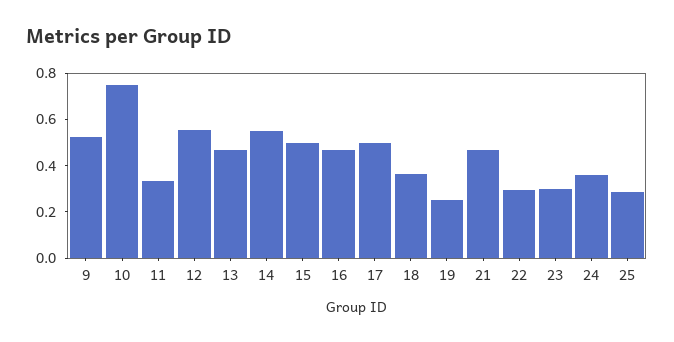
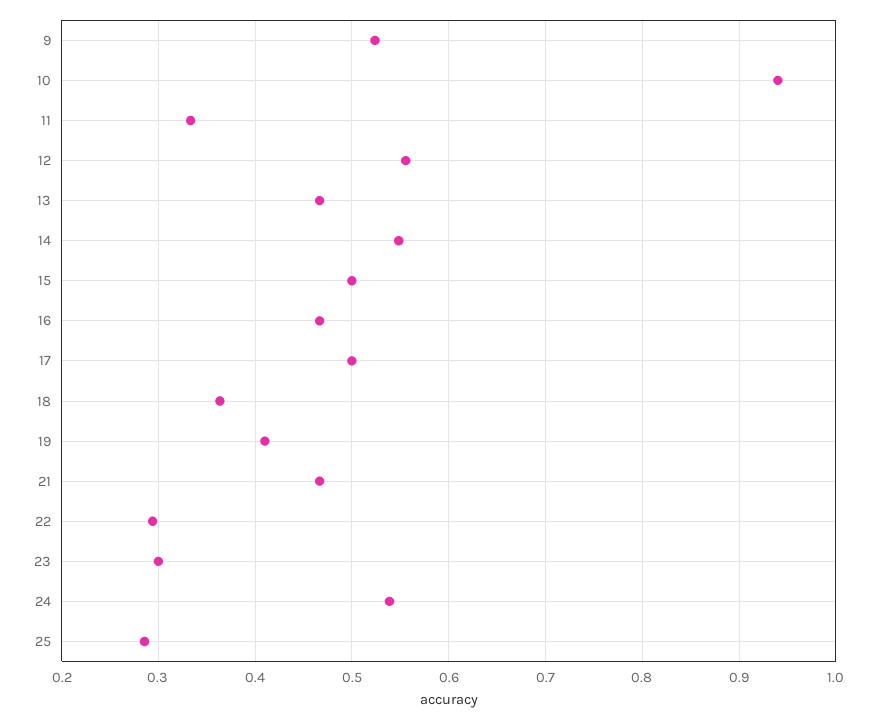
10: 0.75 -> 0.94
19: 0.25 -> 0.41
24: 0.35 -> 0.54

